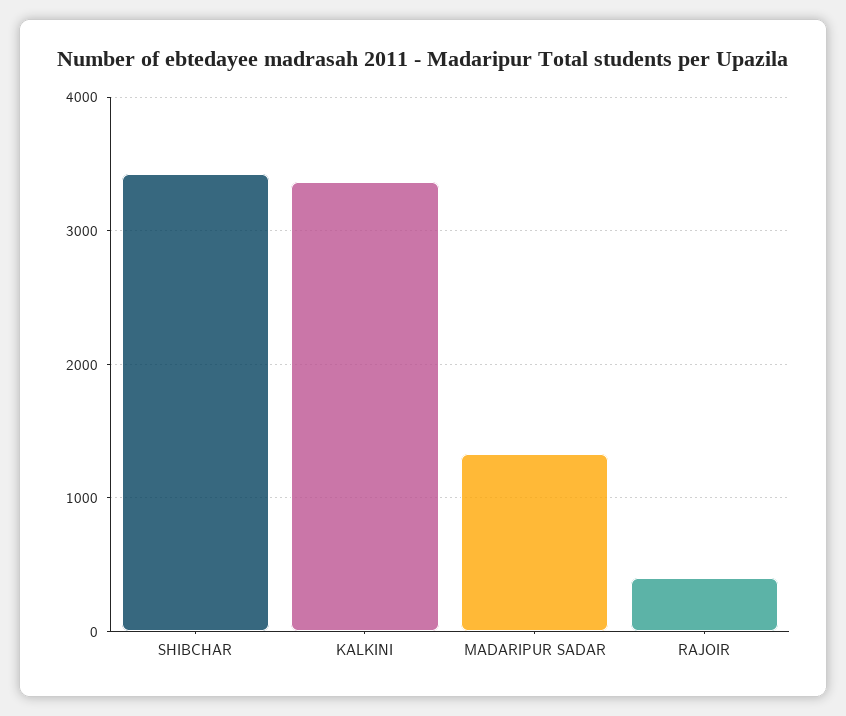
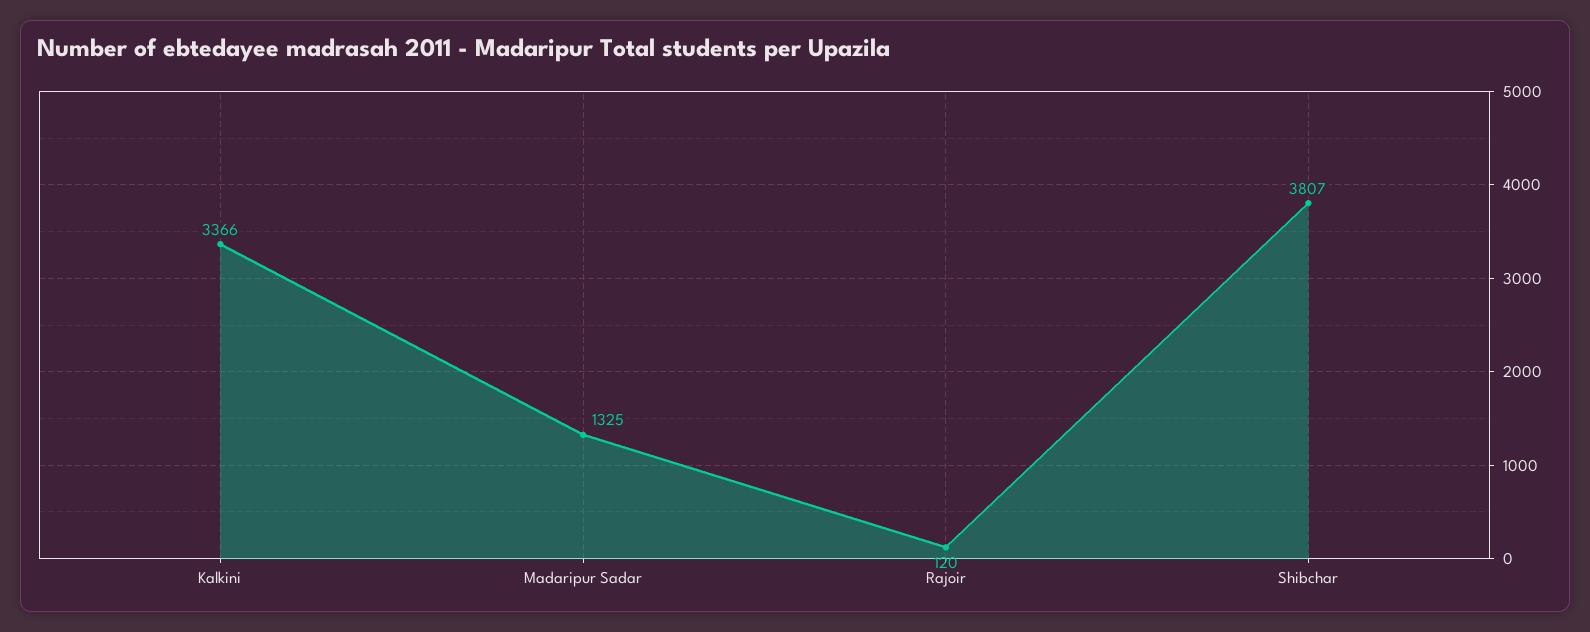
SHIBCHAR: 3400 -> 3807
RAJOIR: 400 -> 120

